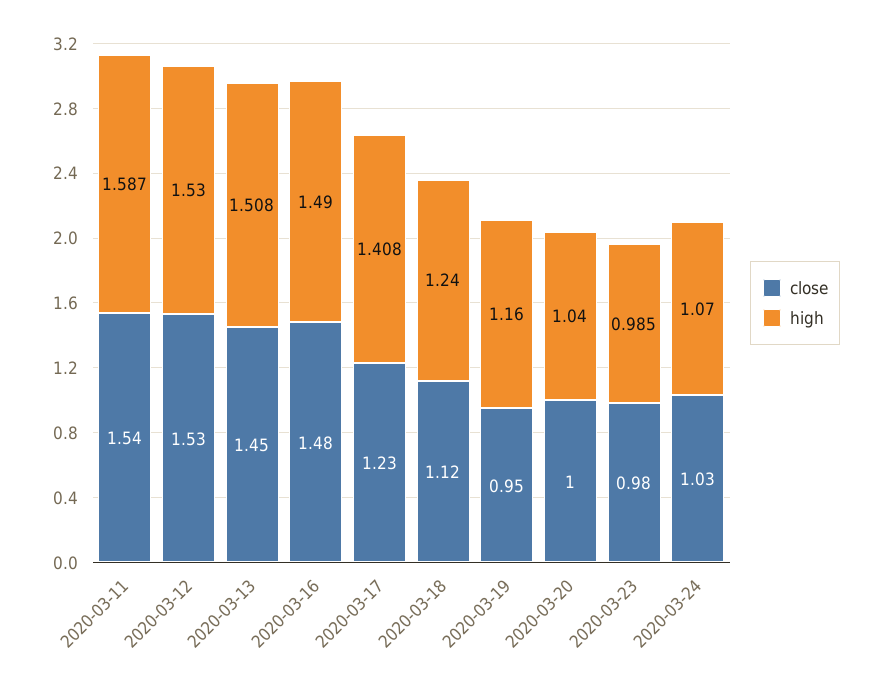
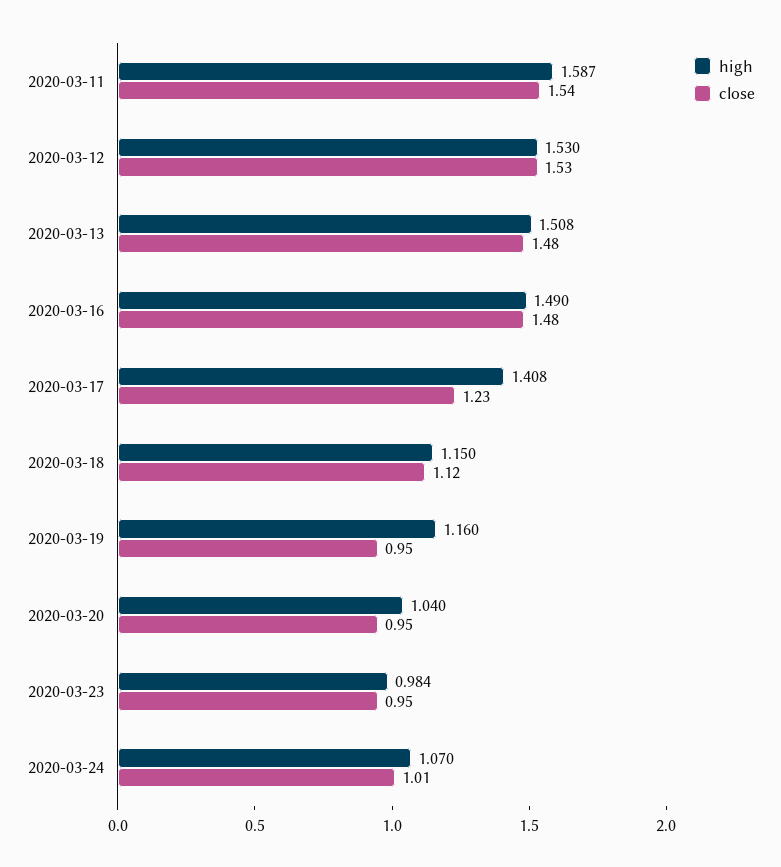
close, 2020-03-13: 1.45 -> 1.48
high, 2020-03-18: 1.24 -> 1.15
close, 2020-03-20: 1 -> 0.95
close, 2020-03-23: 0.98 -> 0.95
high, 2020-03-23: 0.985 -> 0.984
close, 2020-03-24: 1.03 -> 1.01

